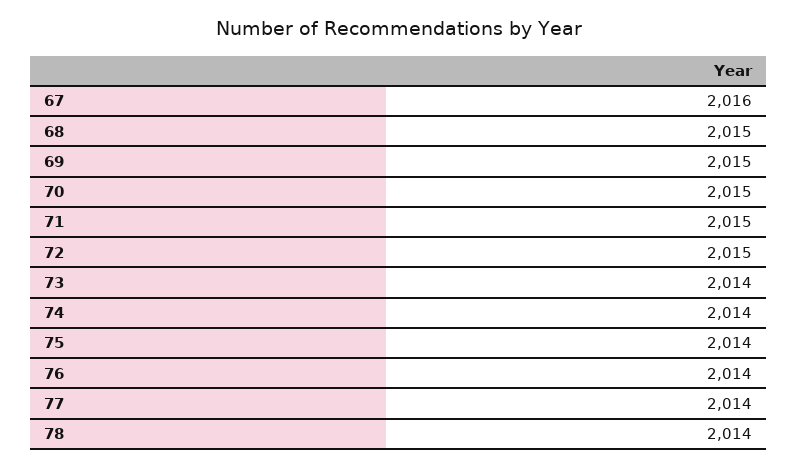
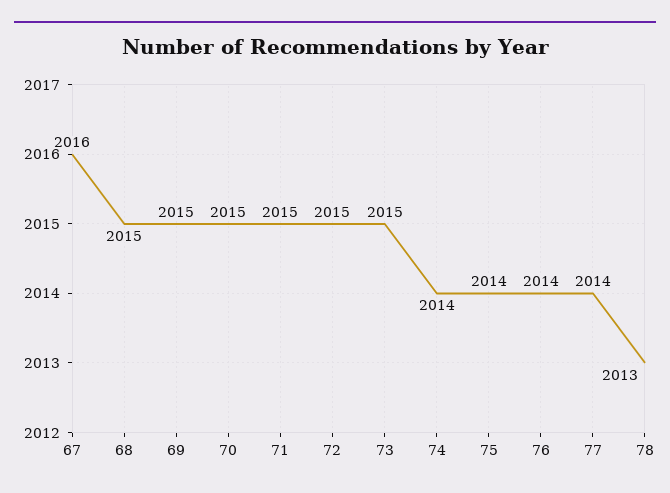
73: 2014 -> 2015
78: 2014 -> 2013

